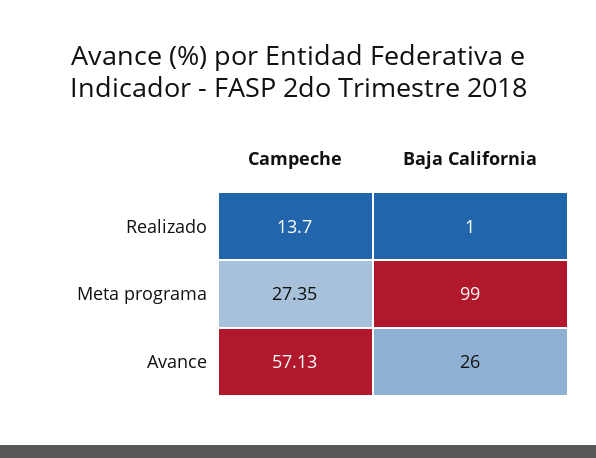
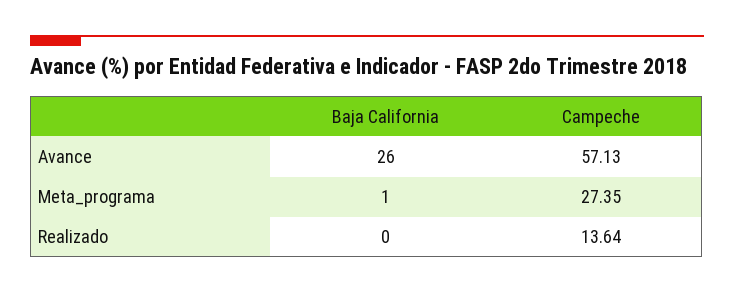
Campeche, Realizado: 13.7 -> 13.64
Baja California, Realizado: 1 -> 0
Baja California, Meta programa: 99 -> 1

